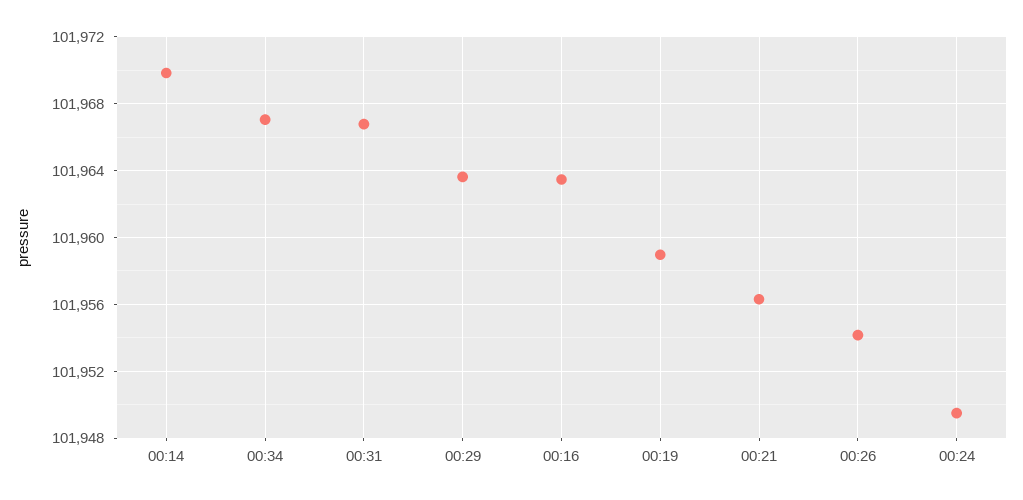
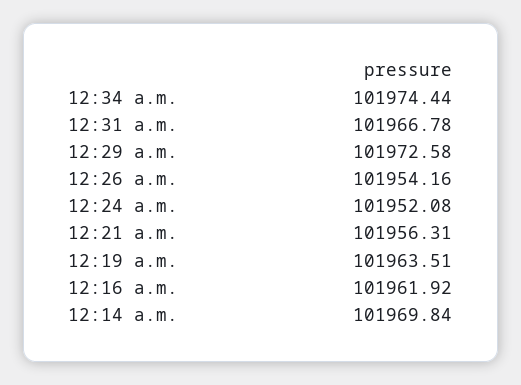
00:34: 101967 -> 101974.44
00:29: 101963.5 -> 101972.58
00:16: 101963.5 -> 101961.92
00:19: 101959 -> 101963.51
00:24: 101949.5 -> 101952.08

